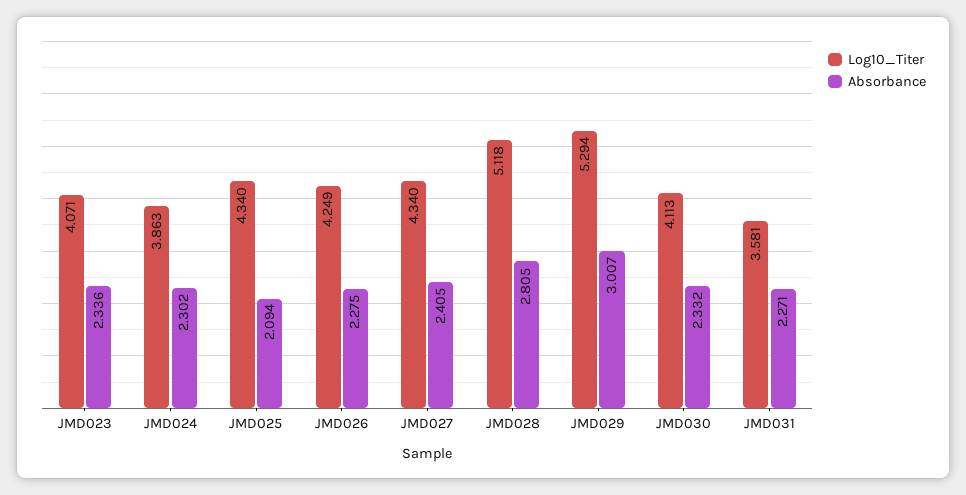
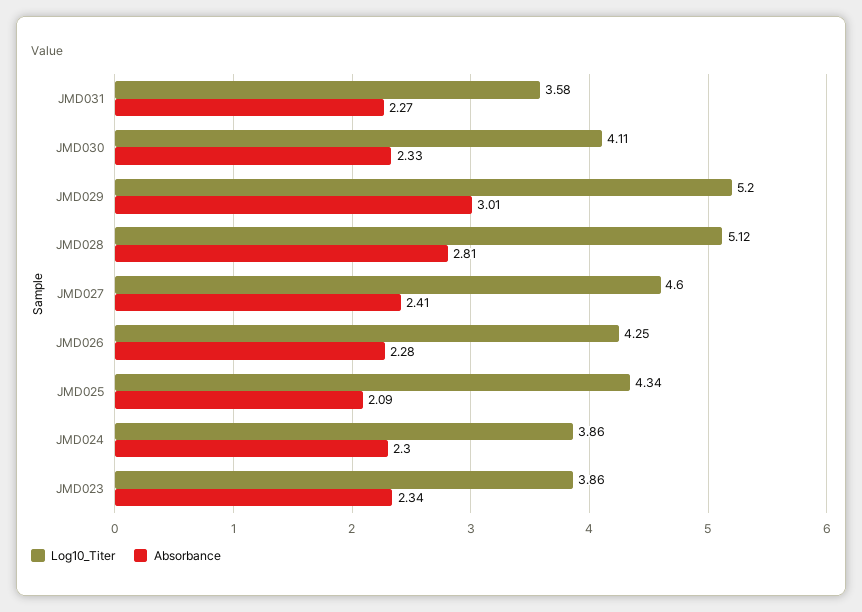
Log10_Titer, JMD023: 4.071 -> 3.86
Log10_Titer, JMD027: 4.34 -> 4.6
Log10_Titer, JMD029: 5.294 -> 5.2

